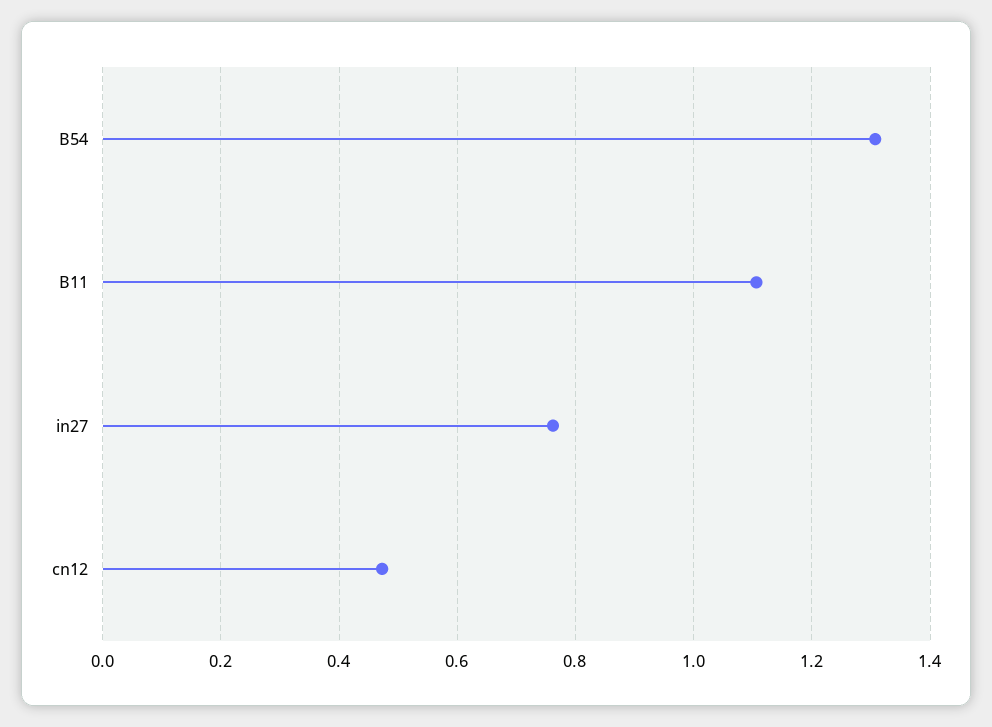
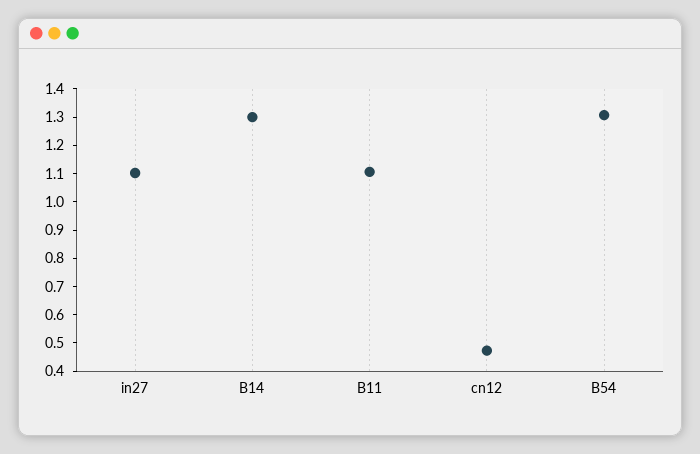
in27: 0.76 -> 1.1
B14: none -> 1.3

